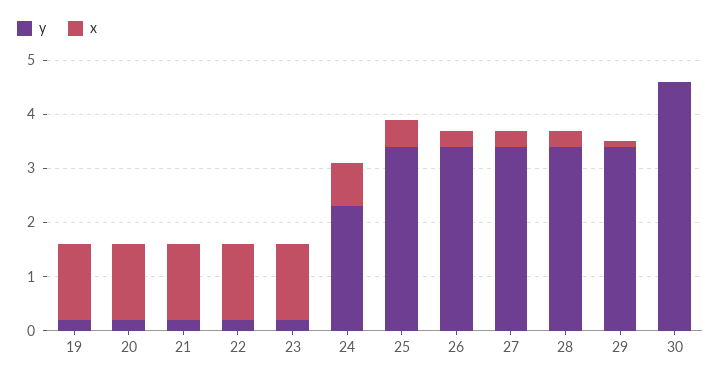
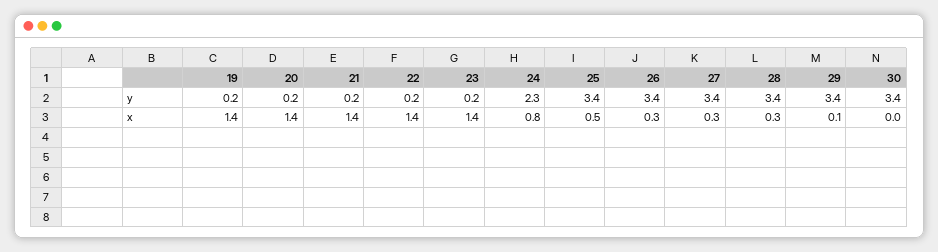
y, 30: 4.5 -> 3.4

